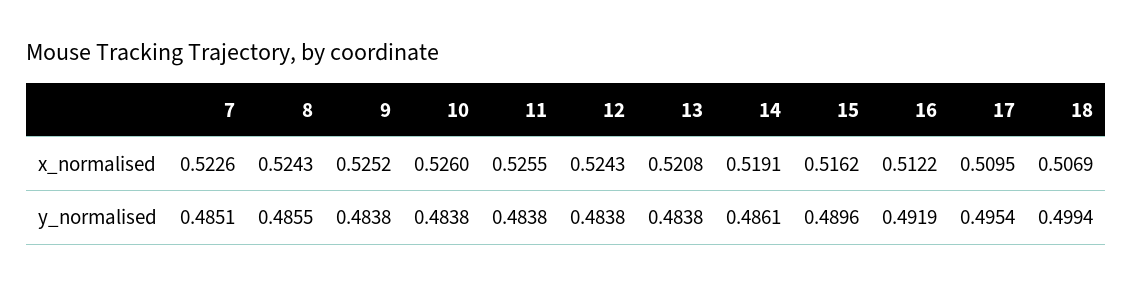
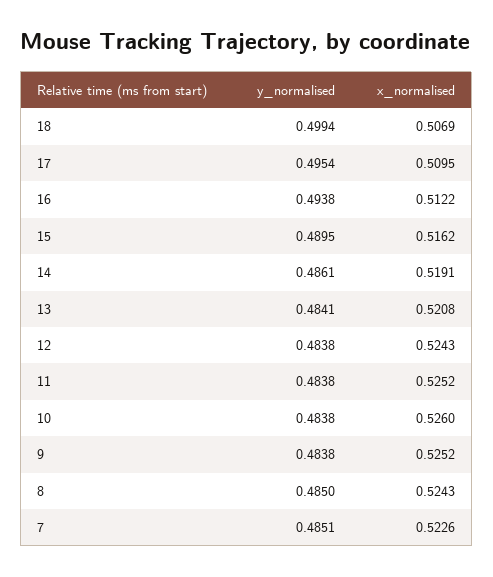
11, x_normalised: 0.5255 -> 0.5252
8, y_normalised: 0.4855 -> 0.485
13, y_normalised: 0.4838 -> 0.4841
15, y_normalised: 0.4896 -> 0.4895
16, y_normalised: 0.4919 -> 0.4938

